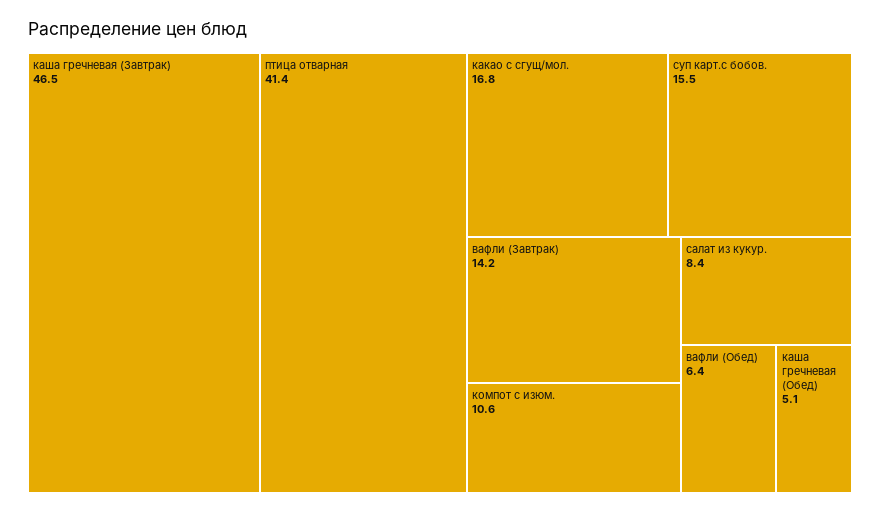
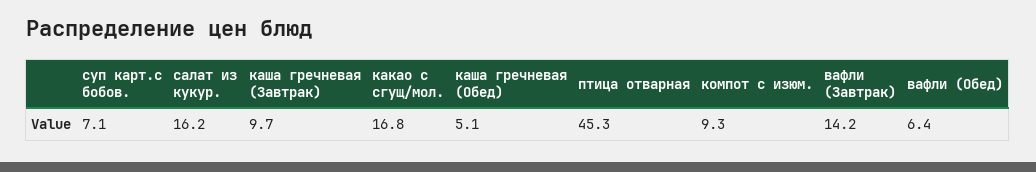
каша гречневая (Завтрак): 46.5 -> 9.7
птица отварная: 41.4 -> 45.3
суп карт.с бобов.: 15.5 -> 7.1
компот с изюм.: 10.6 -> 9.3
салат из кукур.: 8.4 -> 16.2

